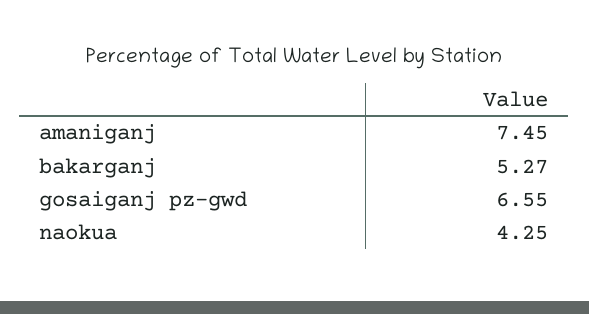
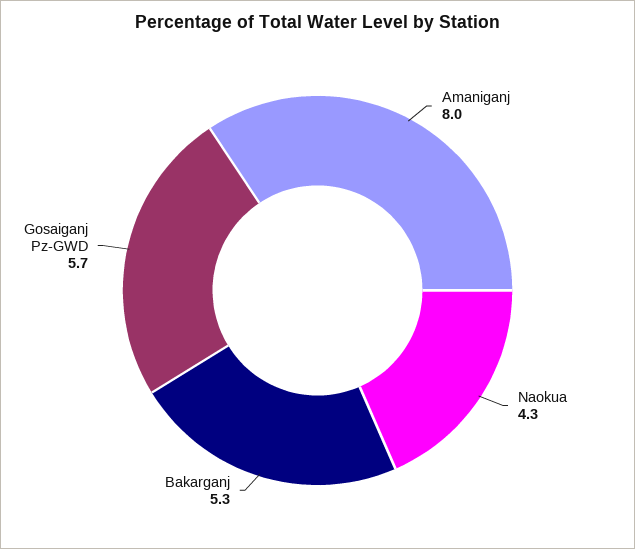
amaniganj: 7.45 -> 8
gosaiganj pz-gwd: 6.55 -> 5.7

